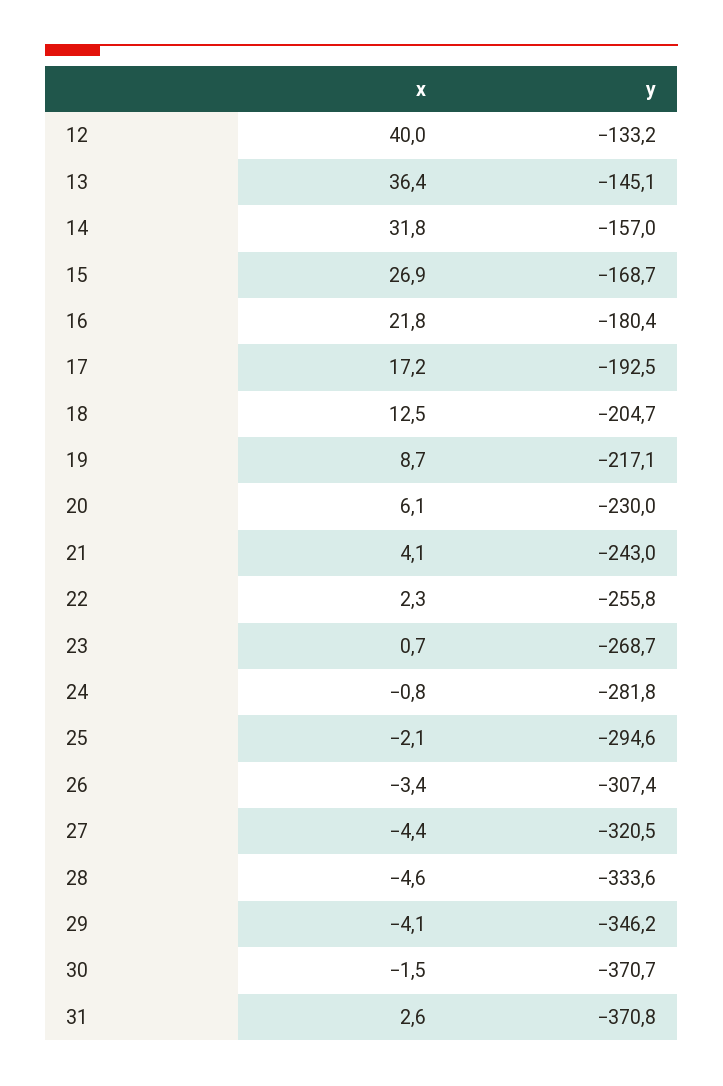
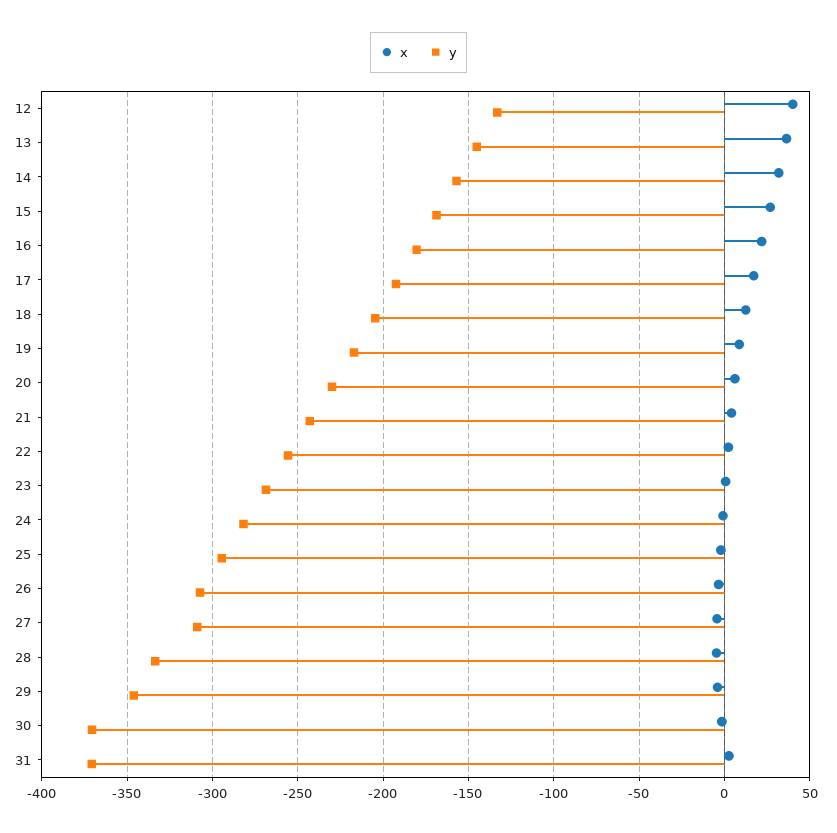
y, 27: -320.5 -> -310

